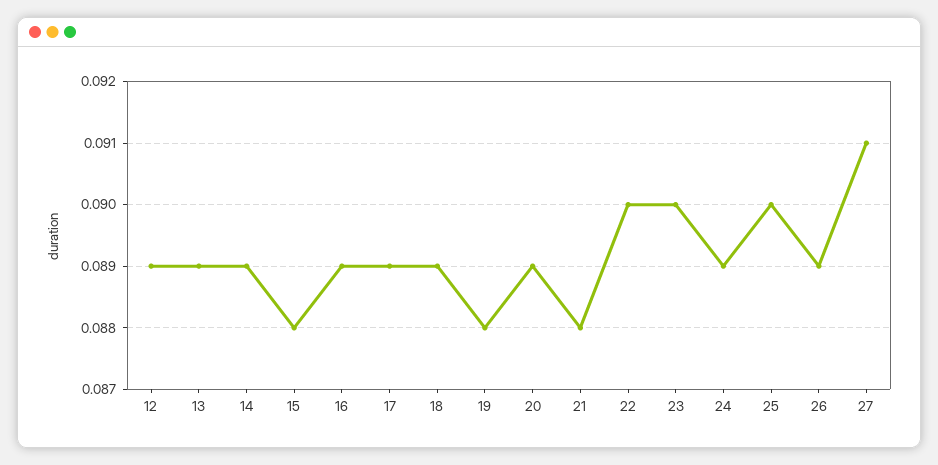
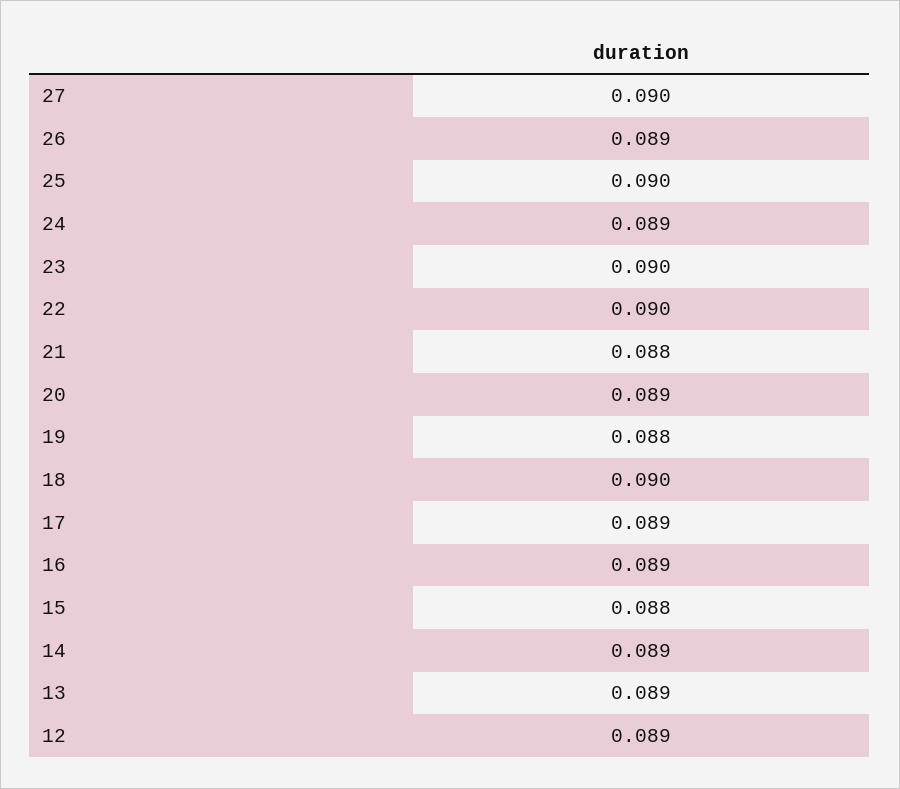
18: 0.089 -> 0.09
27: 0.091 -> 0.09

